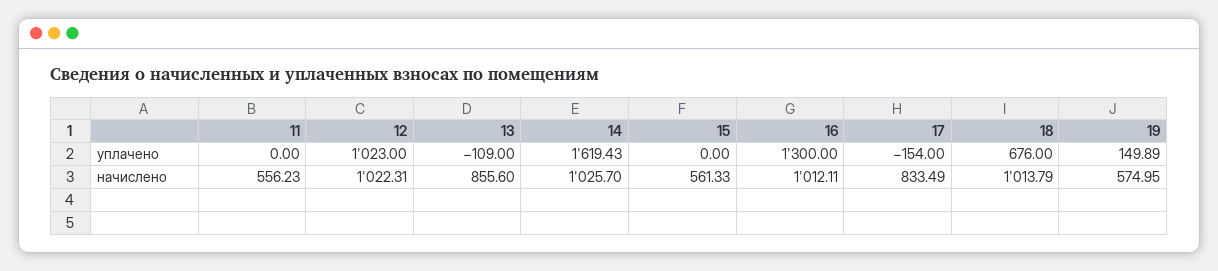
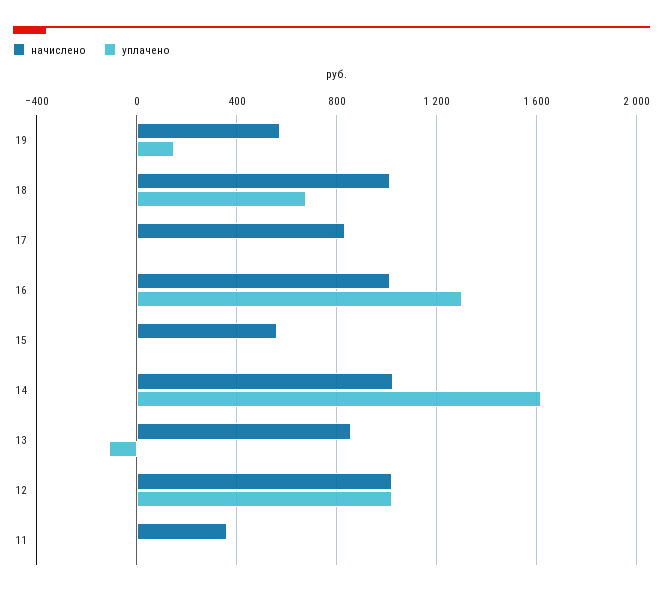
уплачено, 17: -154 -> 0
начислено, 11: 556.23 -> 350

